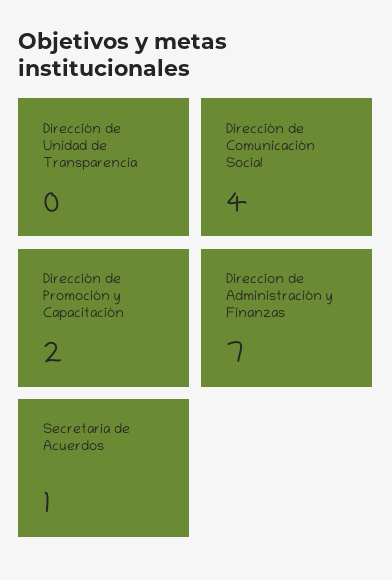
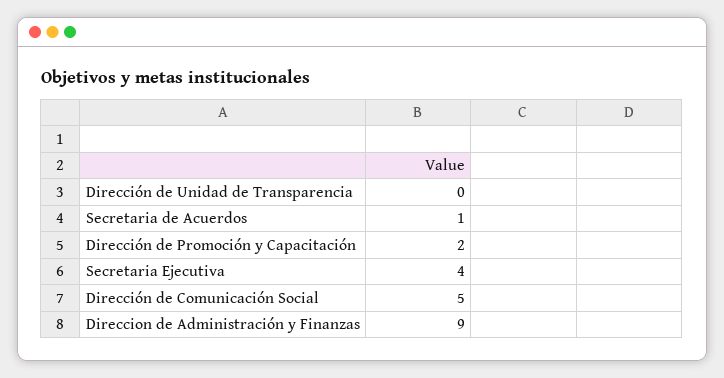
Dirección de Comunicación Social: 4 -> 5
Direccion de Administración y Finanzas: 7 -> 9
Secretaria Ejecutiva: none -> 4

